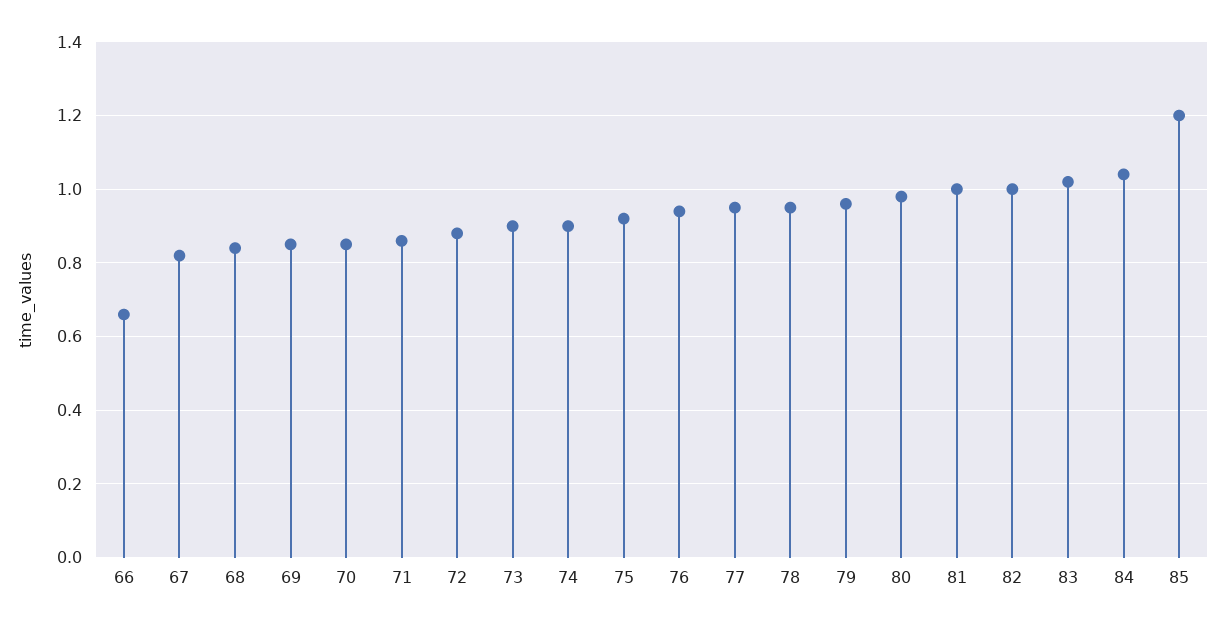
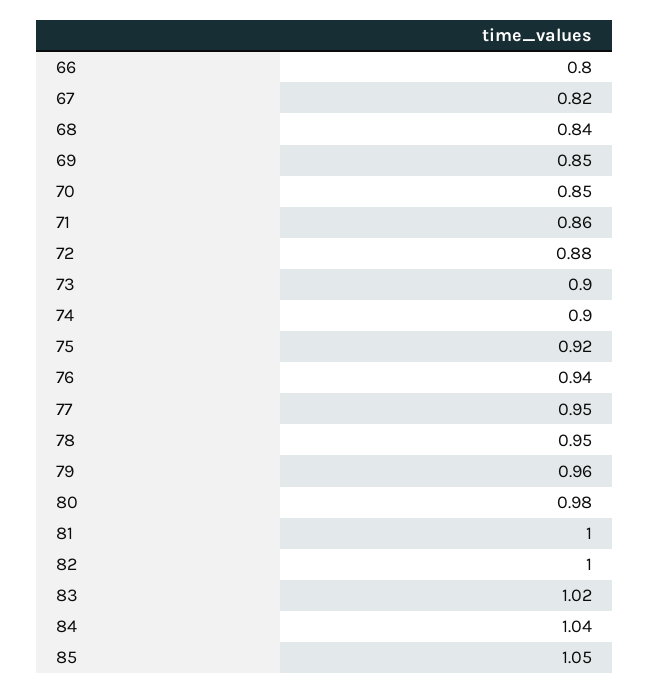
66: 0.65 -> 0.8
85: 1.2 -> 1.05

